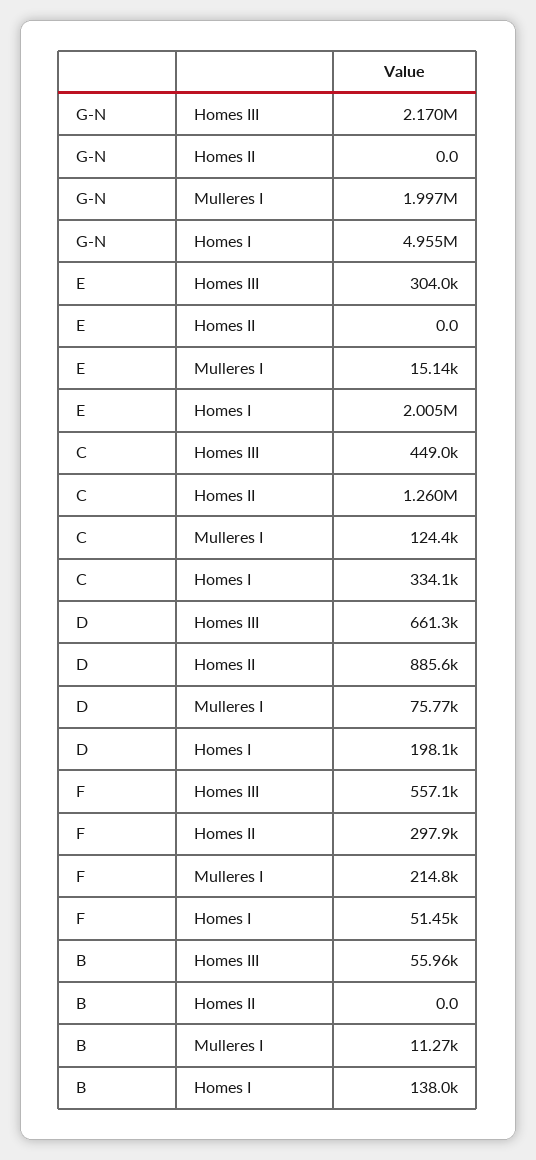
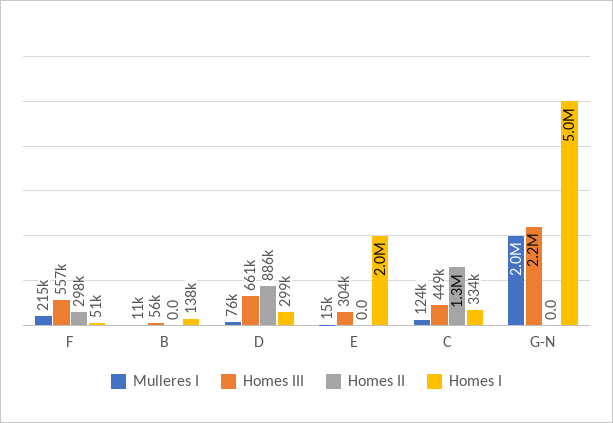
Homes I, D: 198100 -> 299000

